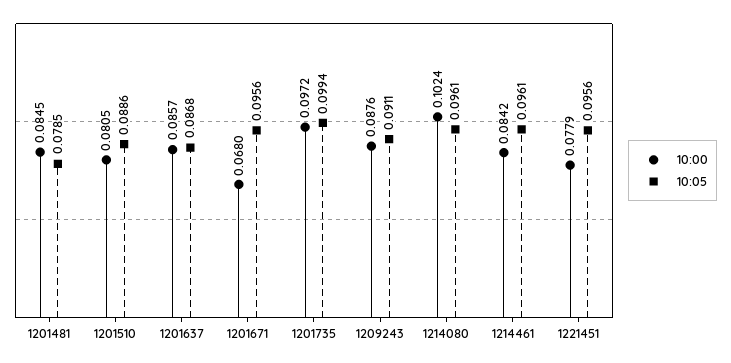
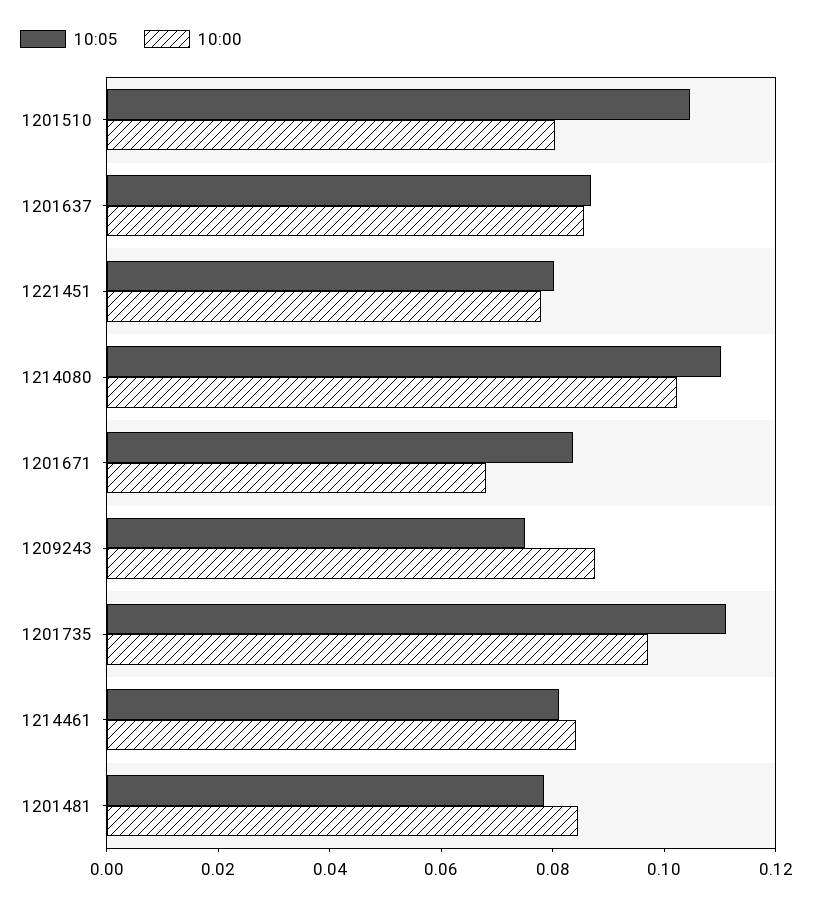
10:05, 1201510: 0.0886 -> 0.105
10:05, 1201671: 0.0956 -> 0.085
10:05, 1201735: 0.0994 -> 0.11
10:05, 1209243: 0.0911 -> 0.075
10:05, 1214080: 0.0961 -> 0.11
10:05, 1214461: 0.0961 -> 0.08
10:05, 1221451: 0.0956 -> 0.08

